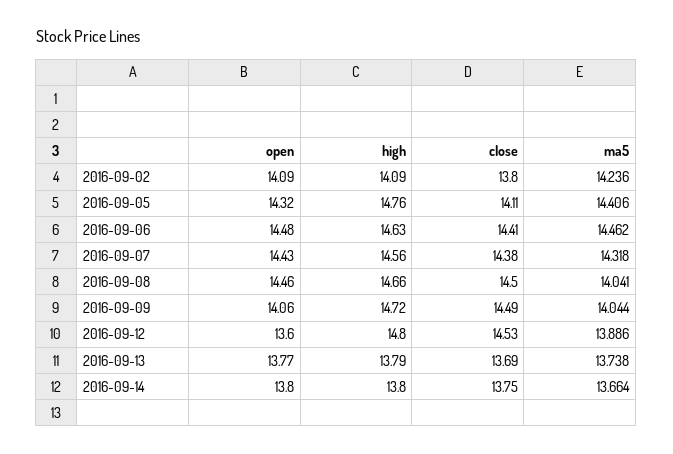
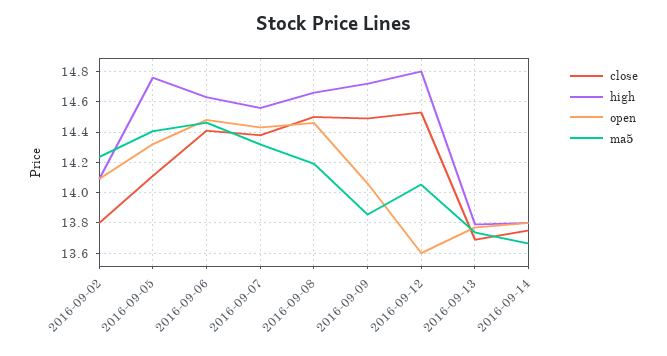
ma5, 2016-09-08: 14.041 -> 14.2
ma5, 2016-09-09: 14.044 -> 13.85
ma5, 2016-09-12: 13.886 -> 14.05

